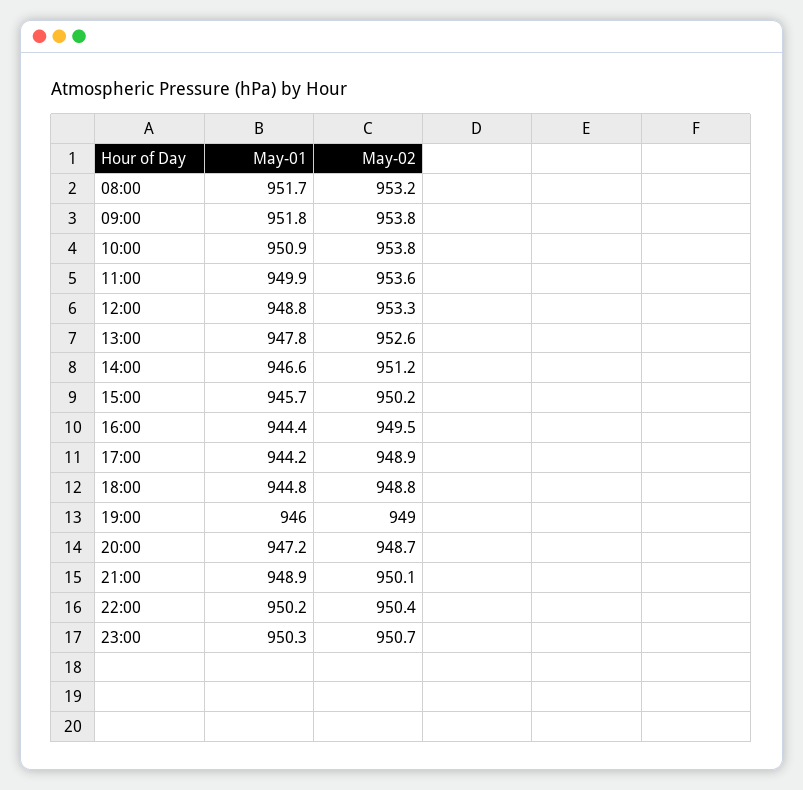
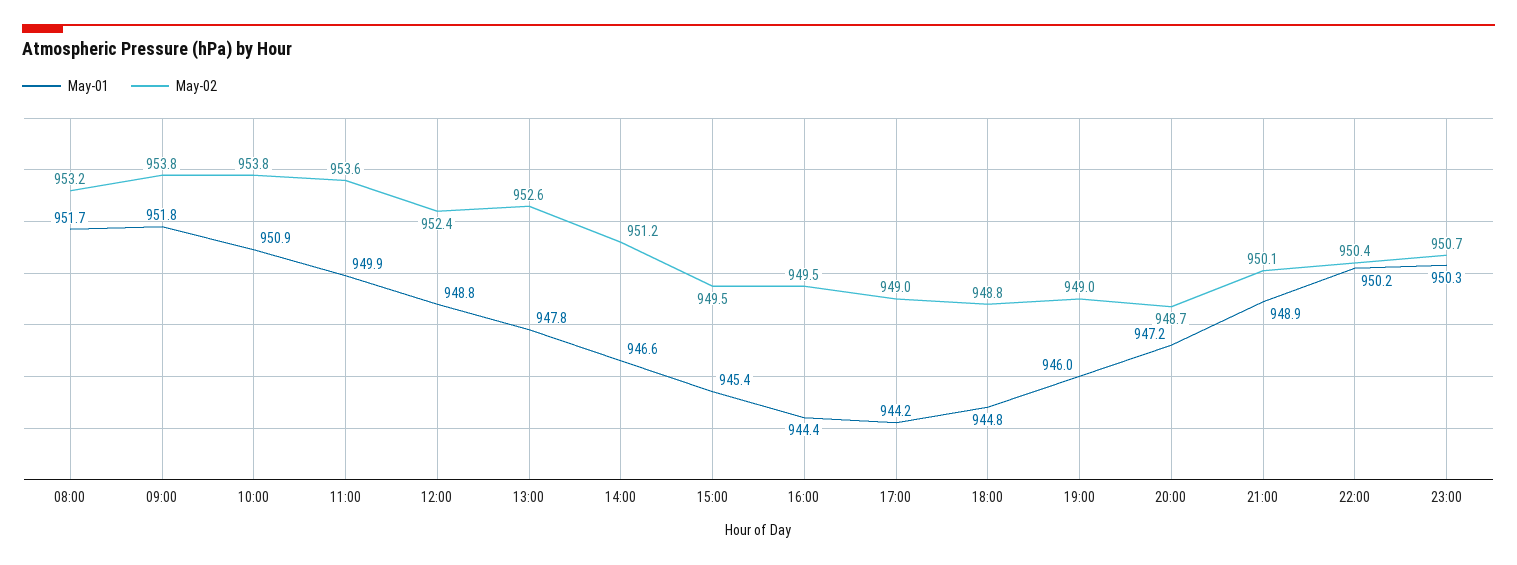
May-02, 12:00: 953.3 -> 952.4
May-01, 15:00: 945.7 -> 945.4
May-02, 15:00: 950.2 -> 949.5
May-02, 17:00: 948.9 -> 949

